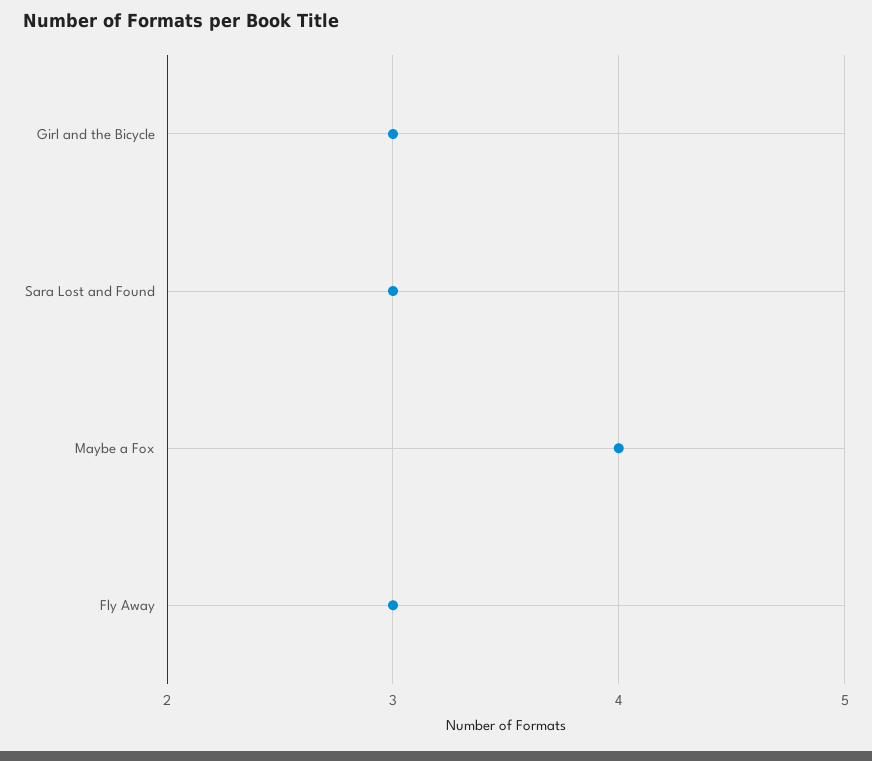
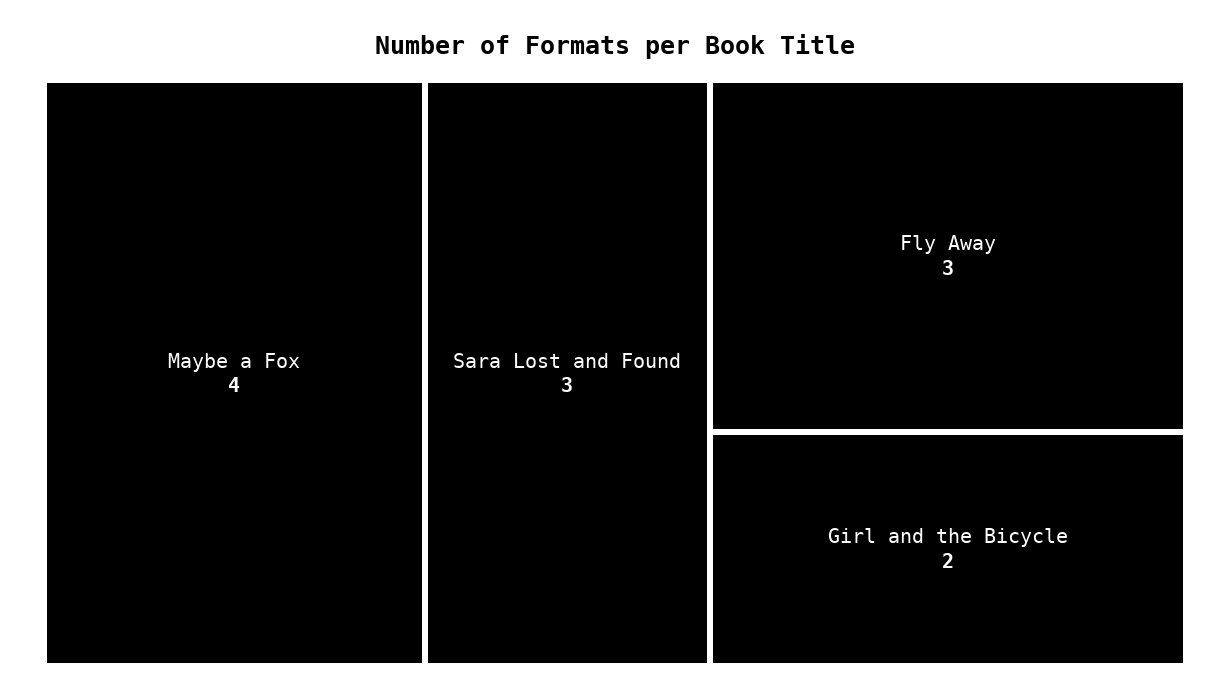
Girl and the Bicycle: 3 -> 2

